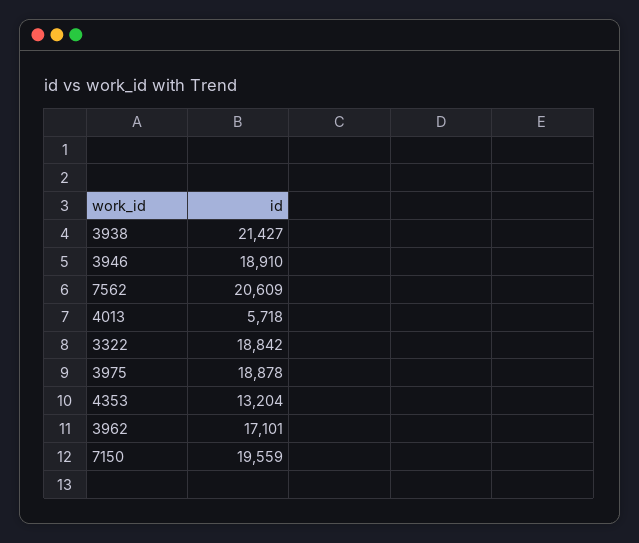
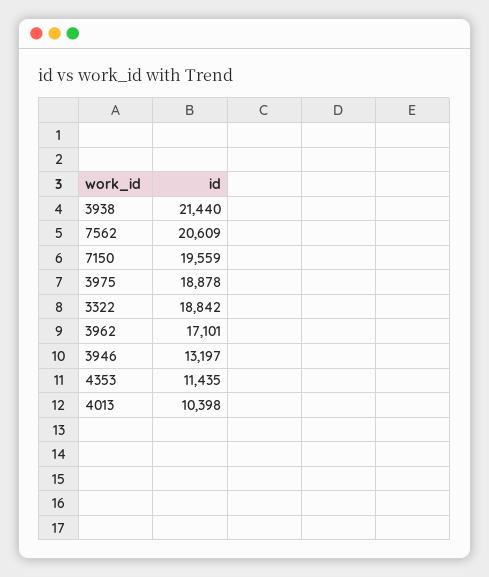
3938: 21427 -> 21440
3946: 18910 -> 13197
4013: 5718 -> 10398
4353: 13204 -> 11435

